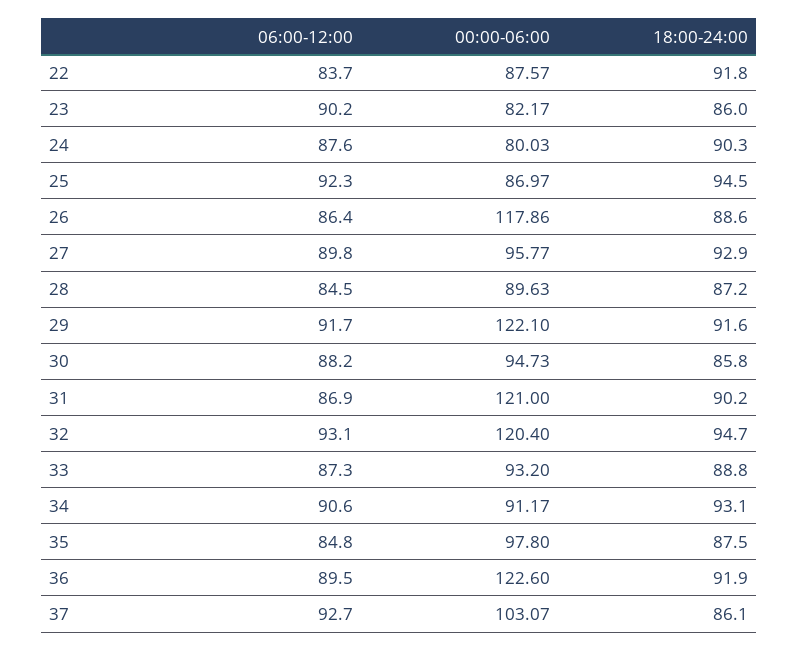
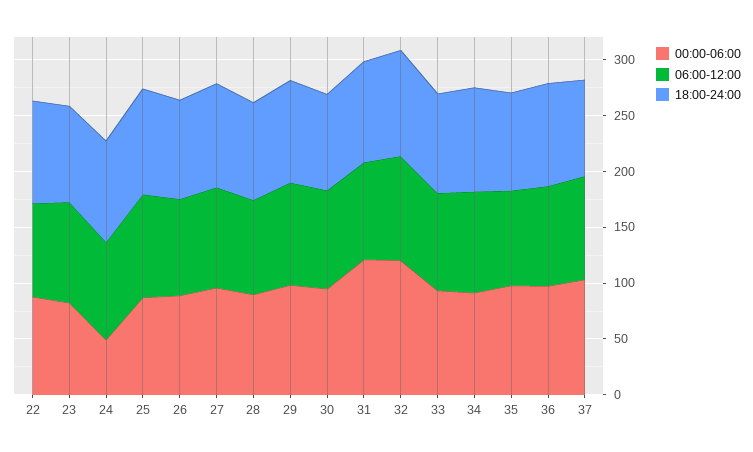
00:00-06:00, 24: 80.03 -> 50
00:00-06:00, 26: 117.86 -> 90
00:00-06:00, 29: 122.1 -> 100
00:00-06:00, 36: 122.6 -> 100

